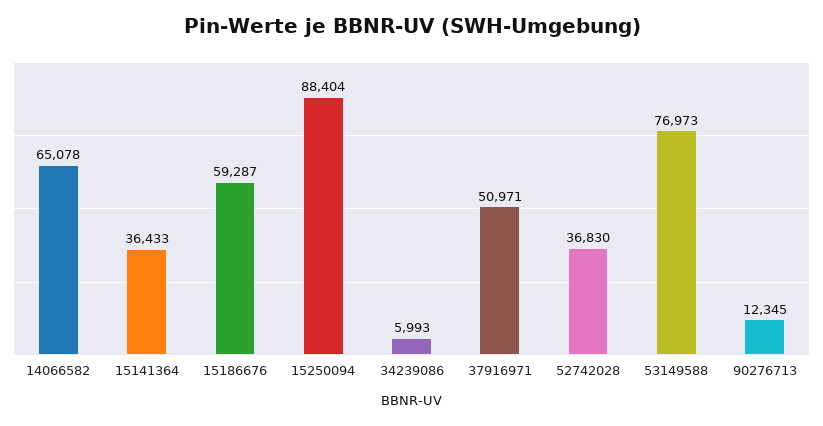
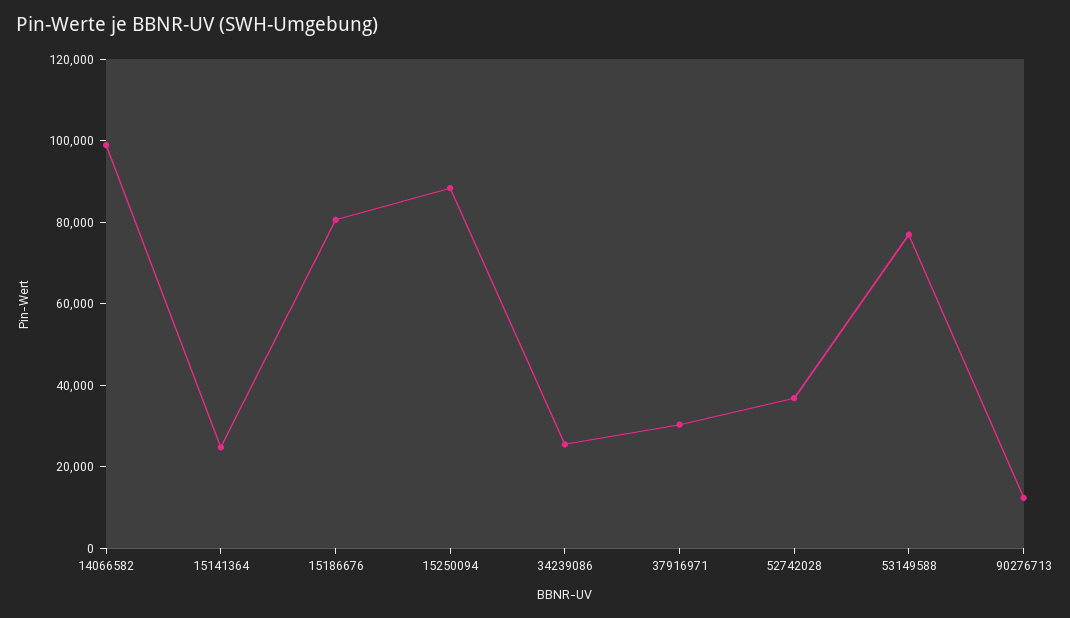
14066582: 65078 -> 100000
15141364: 36433 -> 25000
15186676: 59287 -> 80000
34239086: 5993 -> 25000
37916971: 50971 -> 30000

